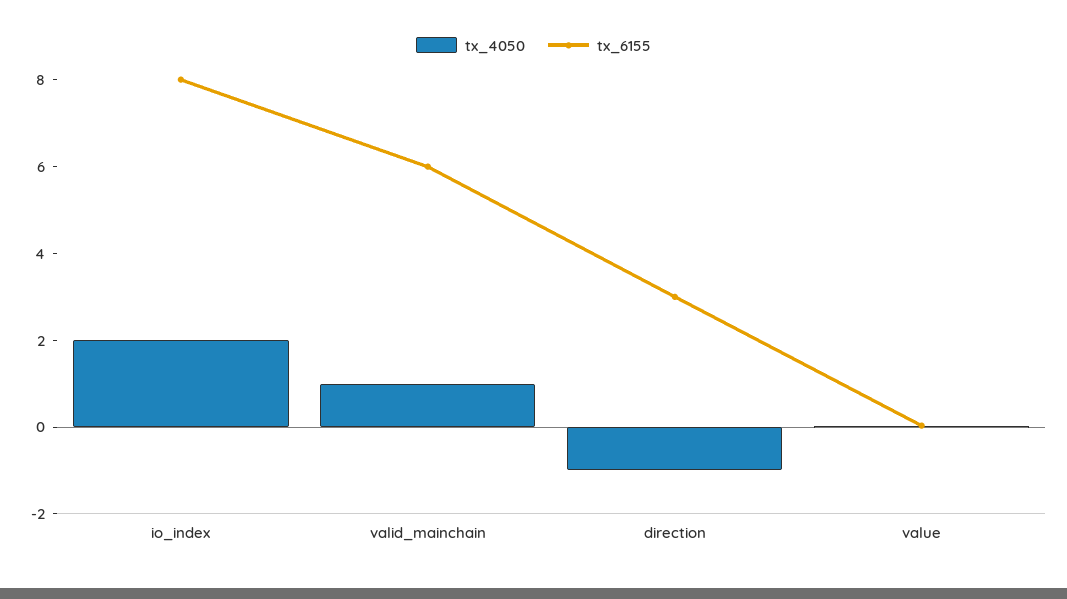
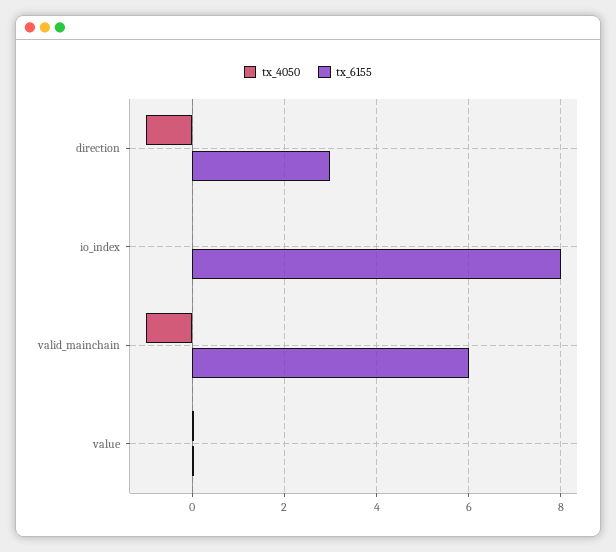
tx_4050, io_index: 2 -> 0
tx_4050, valid_mainchain: 1 -> -1

